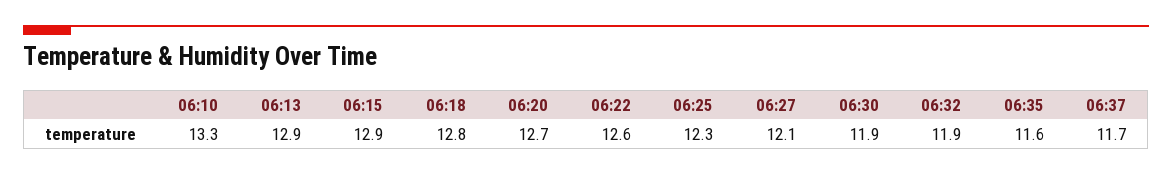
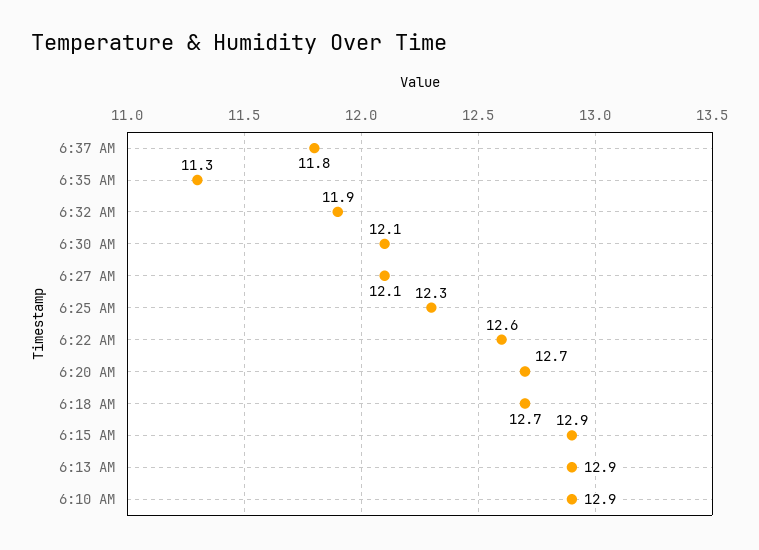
06:10: 13.3 -> 12.9
06:18: 12.8 -> 12.7
06:30: 11.9 -> 12.1
06:35: 11.6 -> 11.3
06:37: 11.7 -> 11.8

